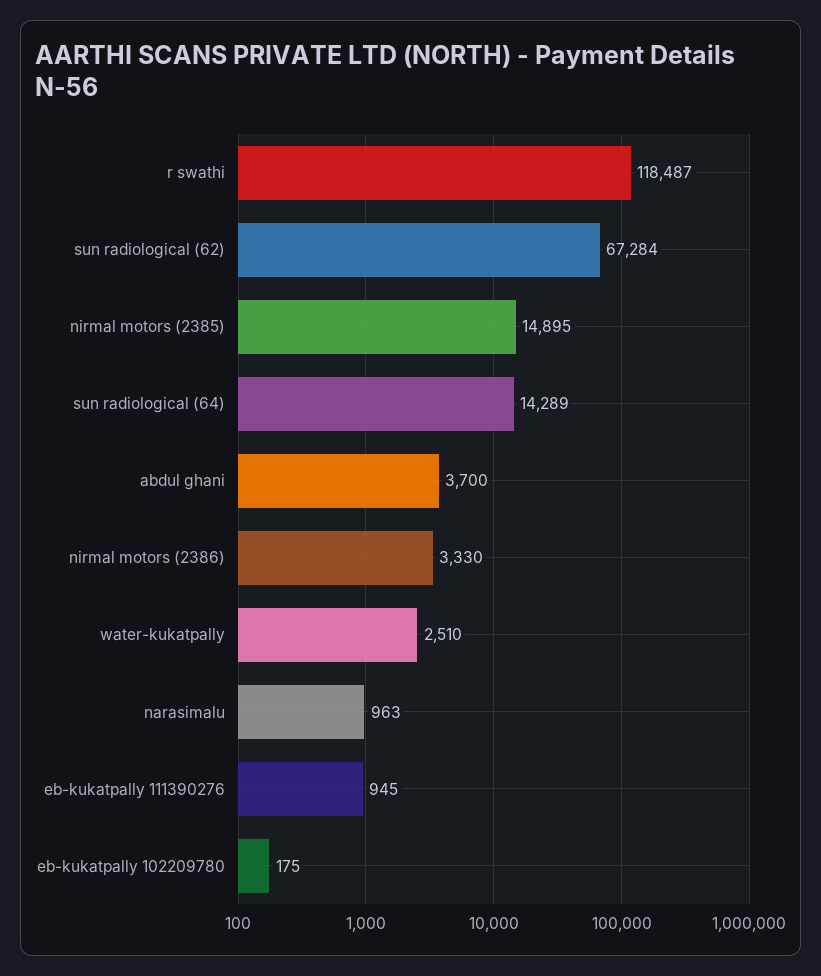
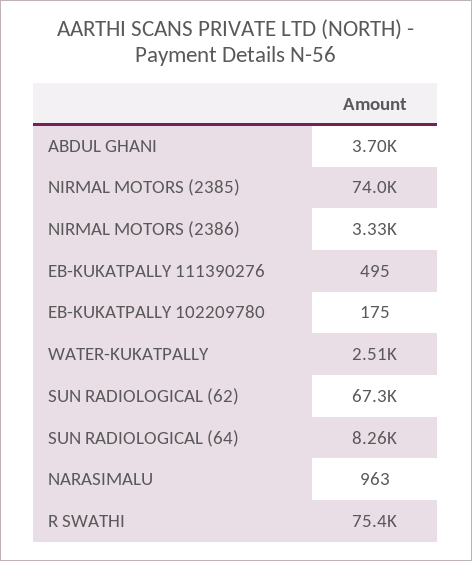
r swathi: 118487 -> 75400
nirmal motors (2385): 14895 -> 74000
sun radiological (64): 14289 -> 8260
eb-kukatpally 111390276: 945 -> 495

